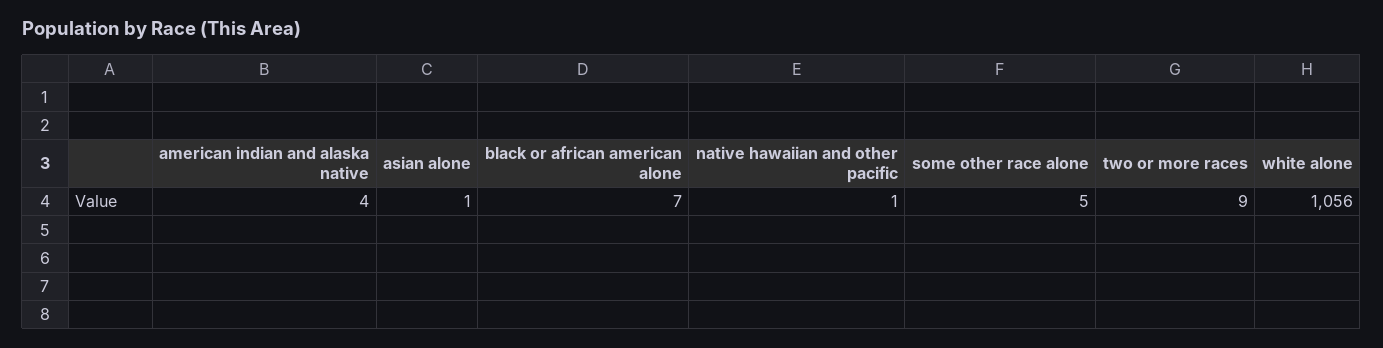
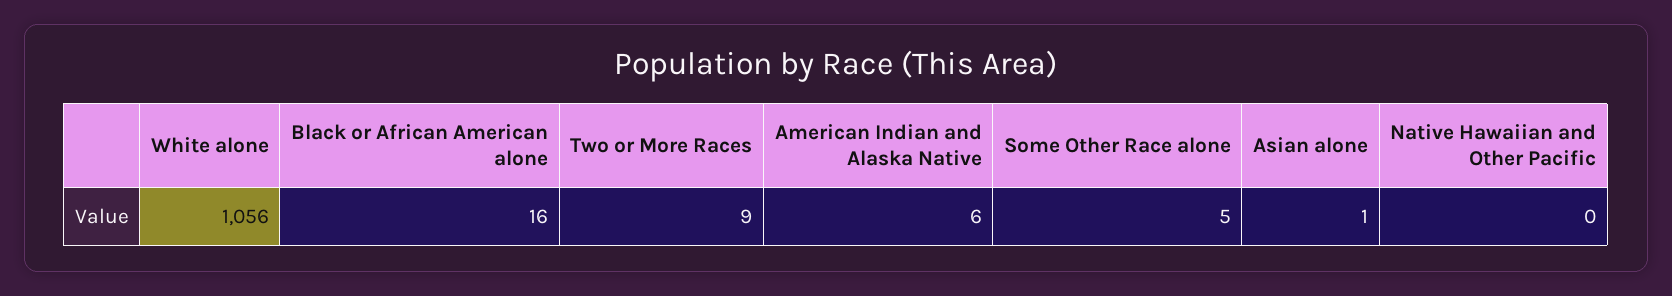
american indian and alaska native: 4 -> 6
black or african american alone: 7 -> 16
native hawaiian and other pacific: 1 -> 0

